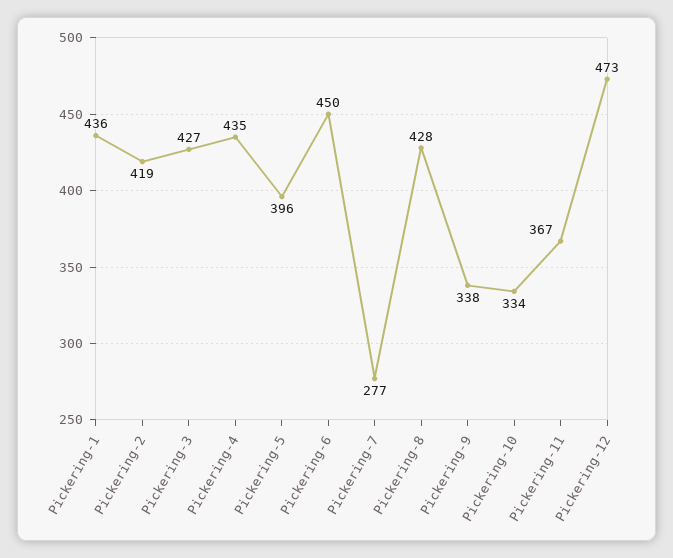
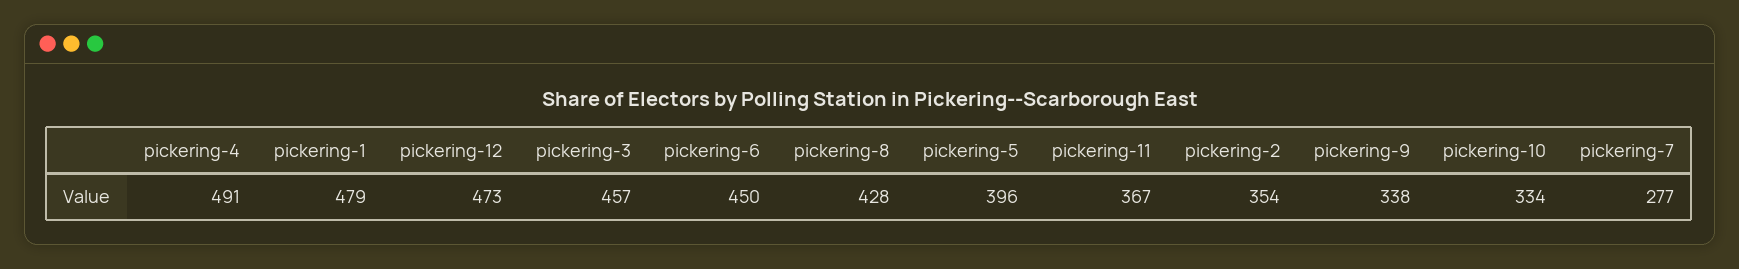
Pickering-1: 436 -> 479
Pickering-2: 419 -> 354
Pickering-3: 427 -> 457
Pickering-4: 435 -> 491

